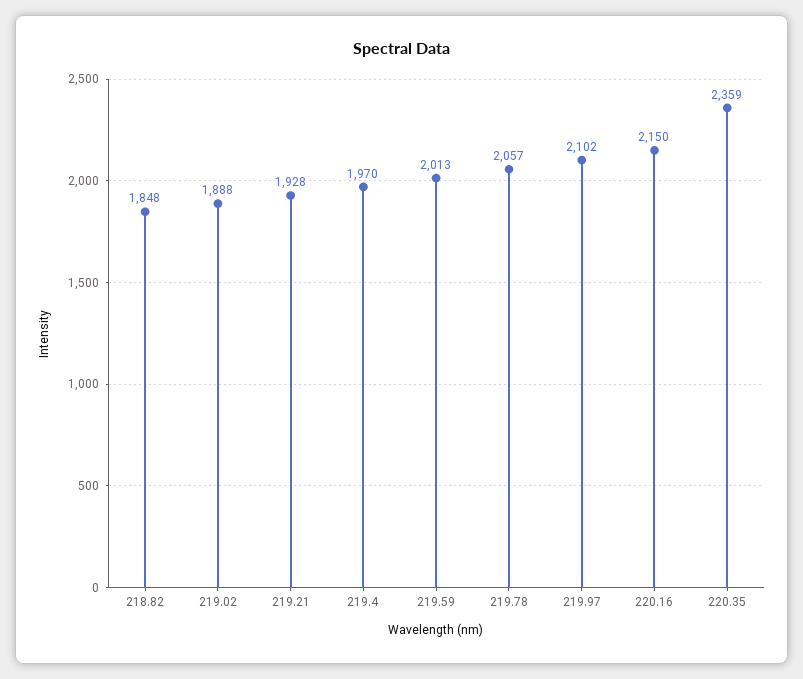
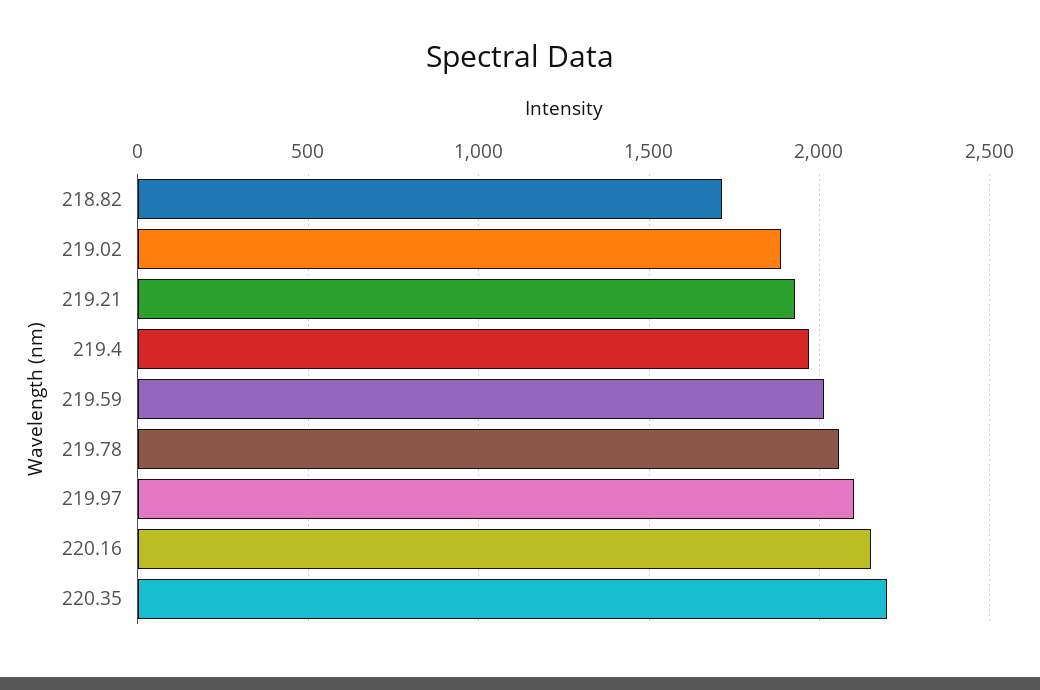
218.82: 1848 -> 1700
220.35: 2359 -> 2200

